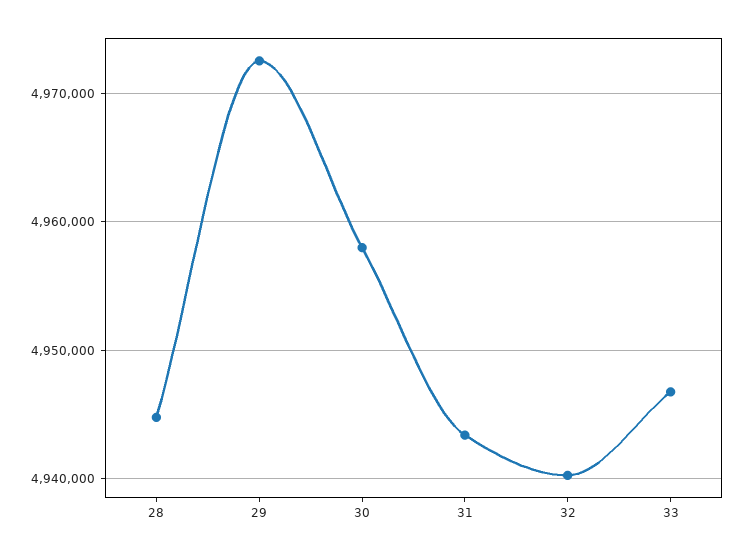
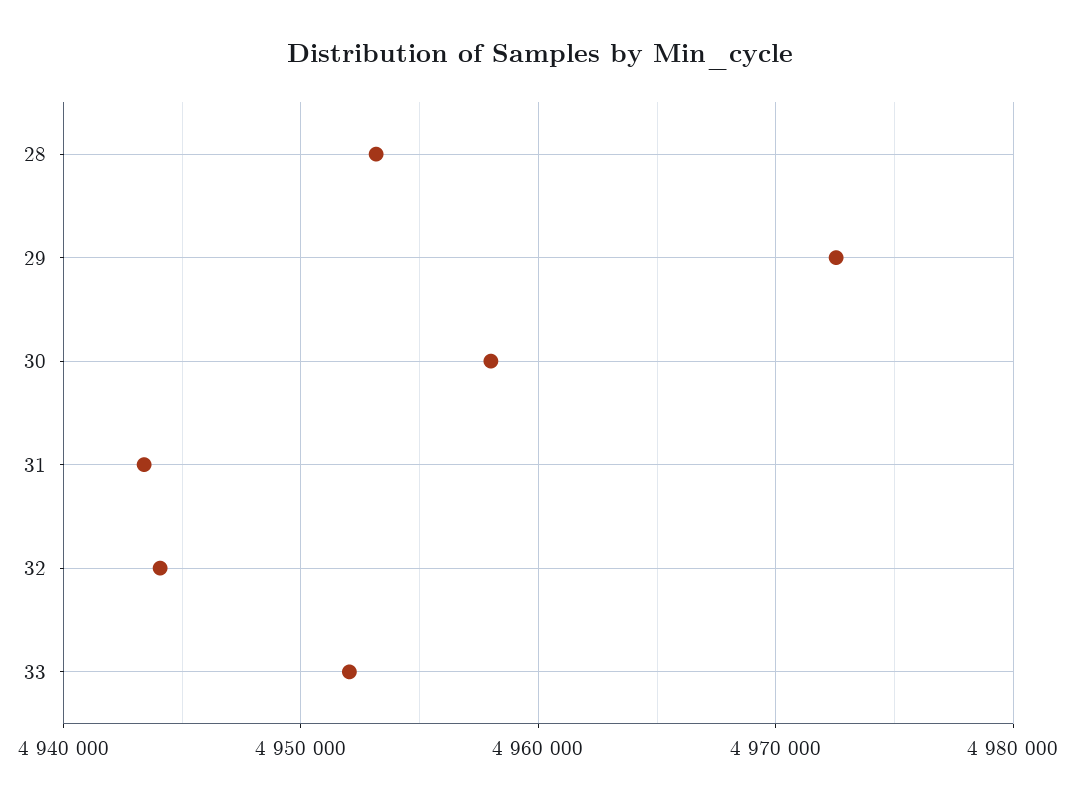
28: 4945000 -> 4953000
32: 4940000 -> 4944000
33: 4947000 -> 4952000

